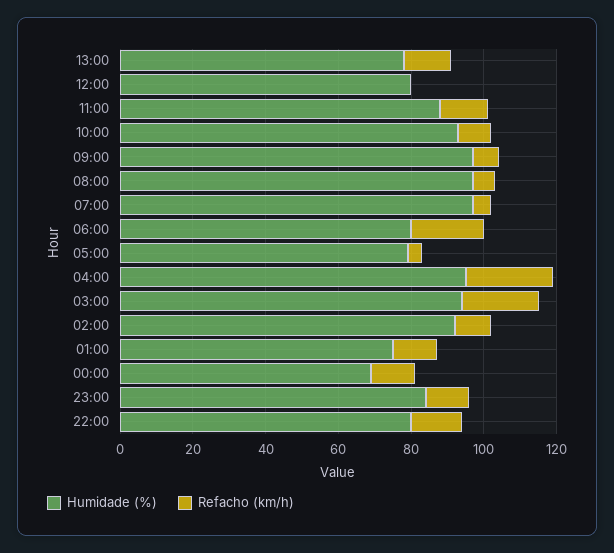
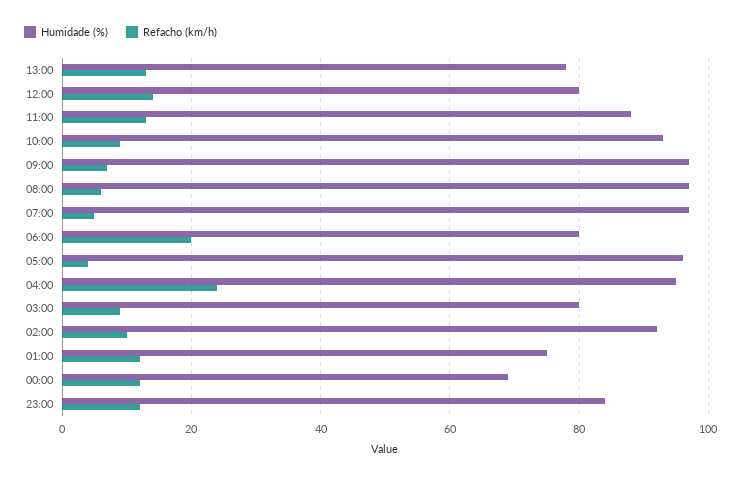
Refacho (km/h), 12:00: 0 -> 15
Humidade (%), 05:00: 80 -> 95
Humidade (%), 03:00: 95 -> 80
Refacho (km/h), 03:00: 20 -> 10
Humidade (%), 22:00: 80 -> none
Refacho (km/h), 22:00: 15 -> none

